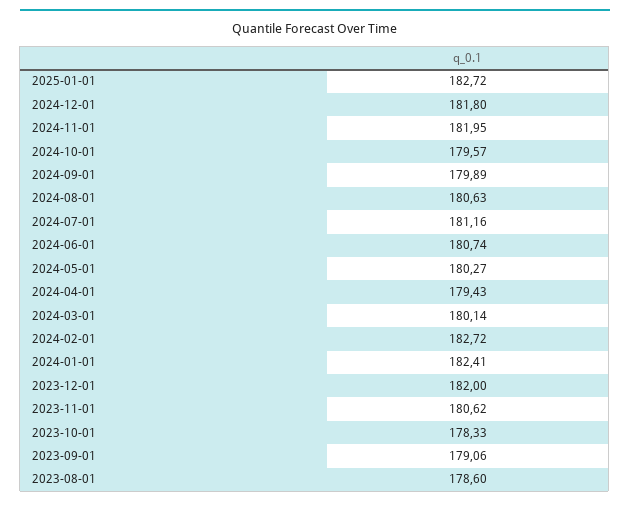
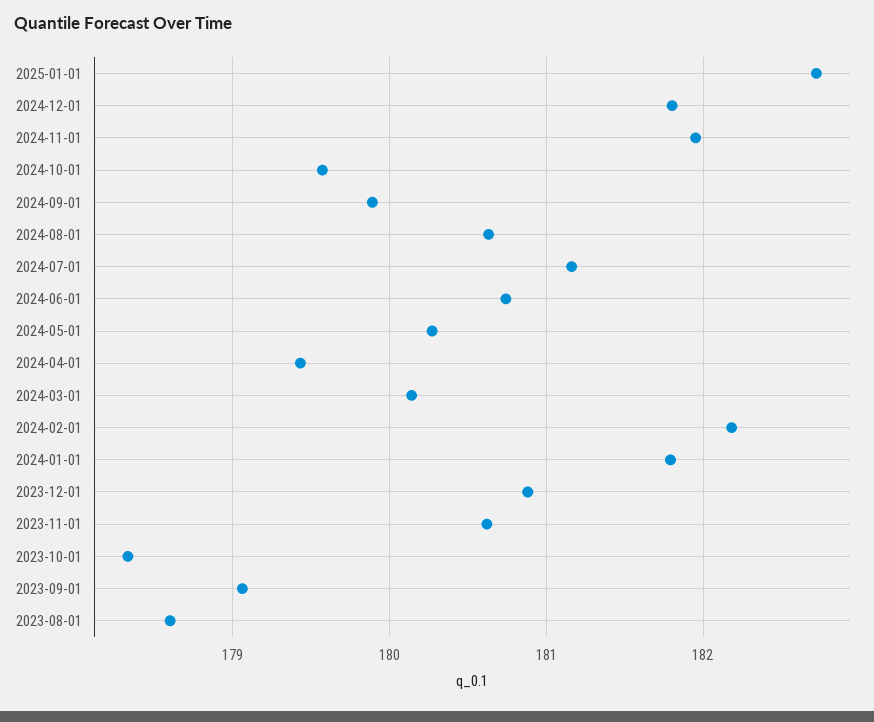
2024-02-01: 182.72 -> 182.2
2024-01-01: 182.41 -> 181.8
2023-12-01: 182 -> 180.9

